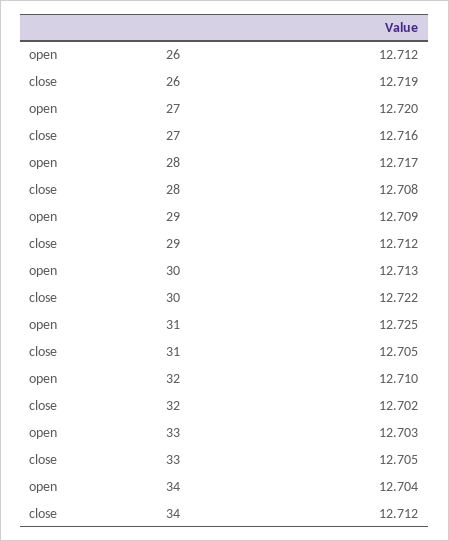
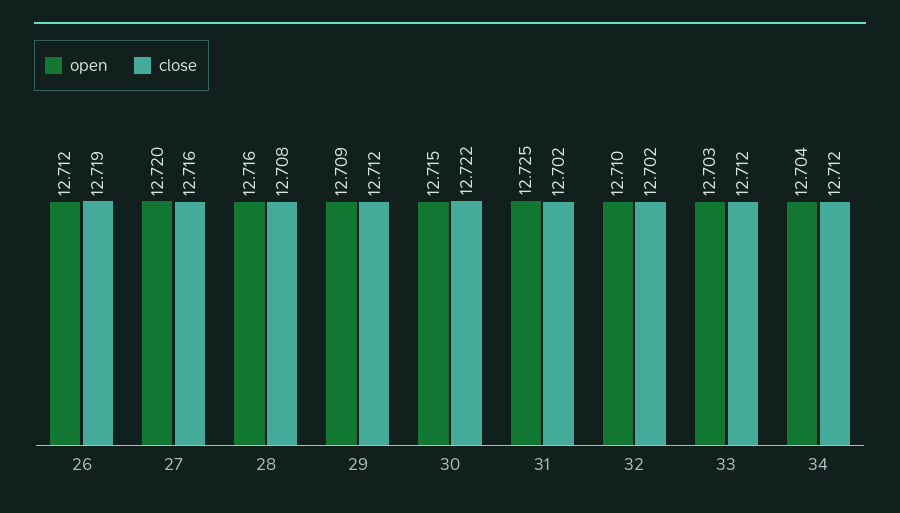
open, 28: 12.717 -> 12.716
open, 30: 12.713 -> 12.715
close, 31: 12.705 -> 12.702
close, 33: 12.705 -> 12.712

